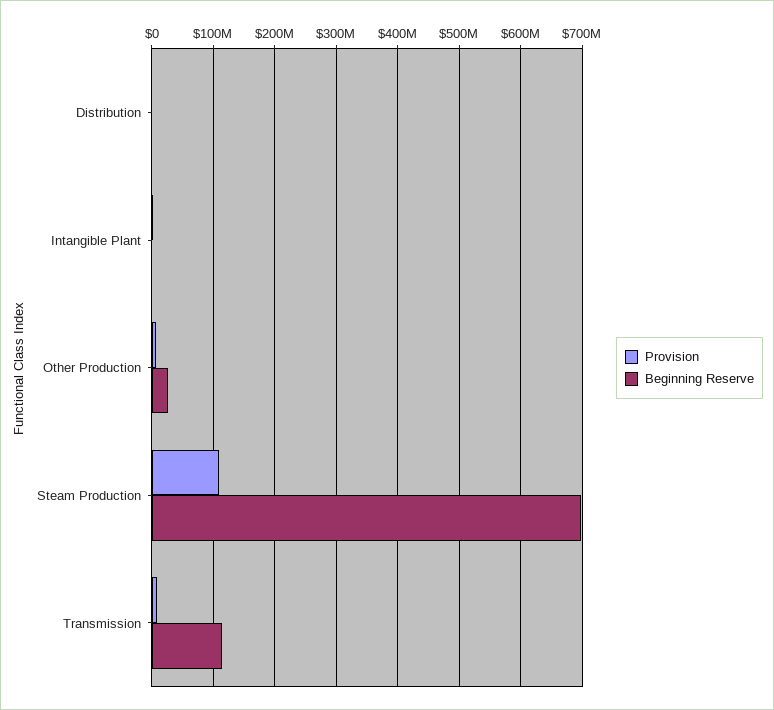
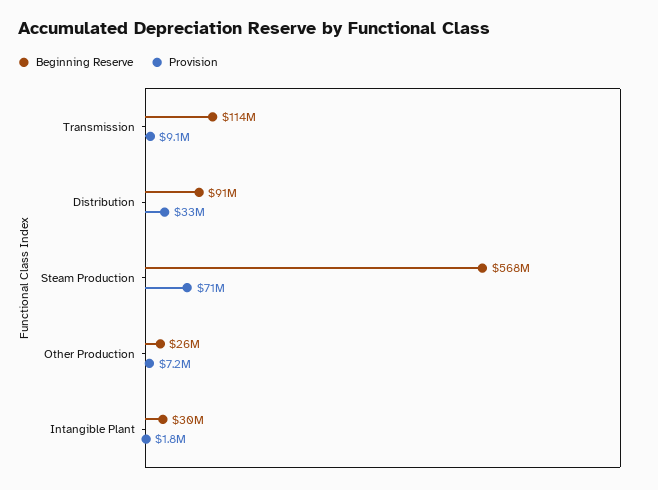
Provision, Distribution: 0 -> 33000000
Beginning Reserve, Distribution: 0 -> 91000000
Beginning Reserve, Intangible Plant: 0 -> 30000000
Provision, Steam Production: 110000000 -> 71000000
Beginning Reserve, Steam Production: 700000000 -> 568000000

